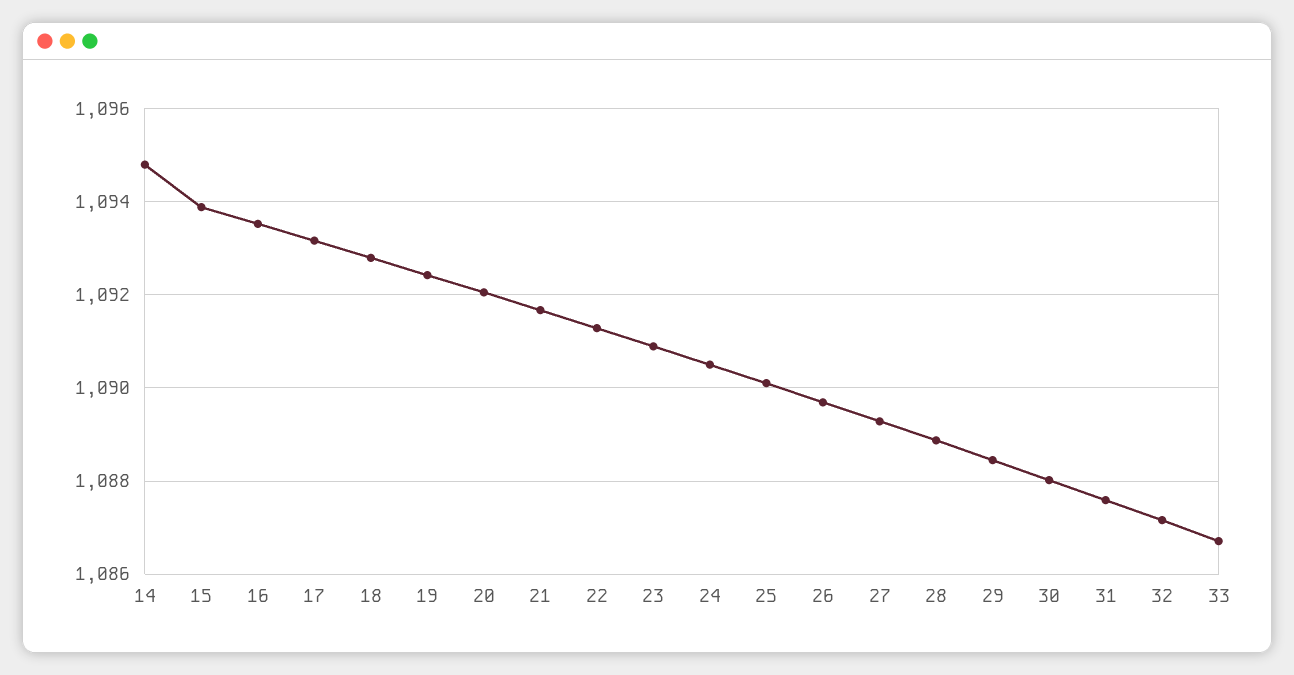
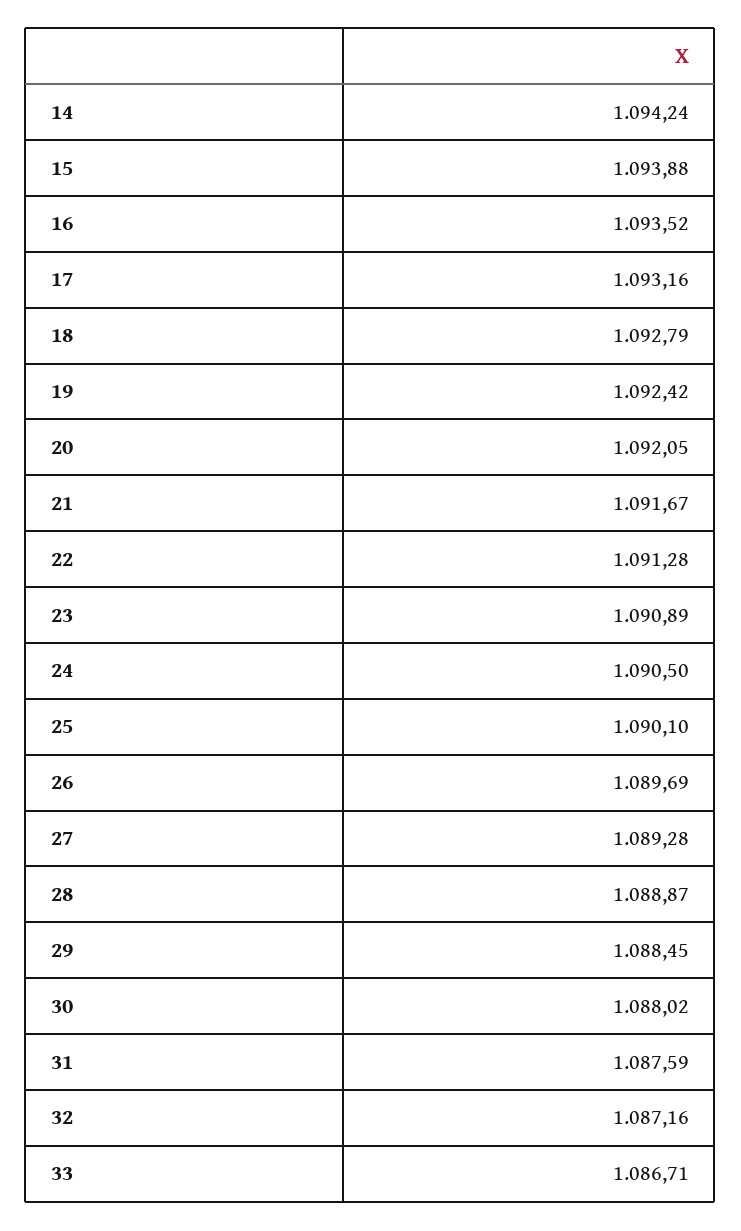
14: 1094.8 -> 1094.24

